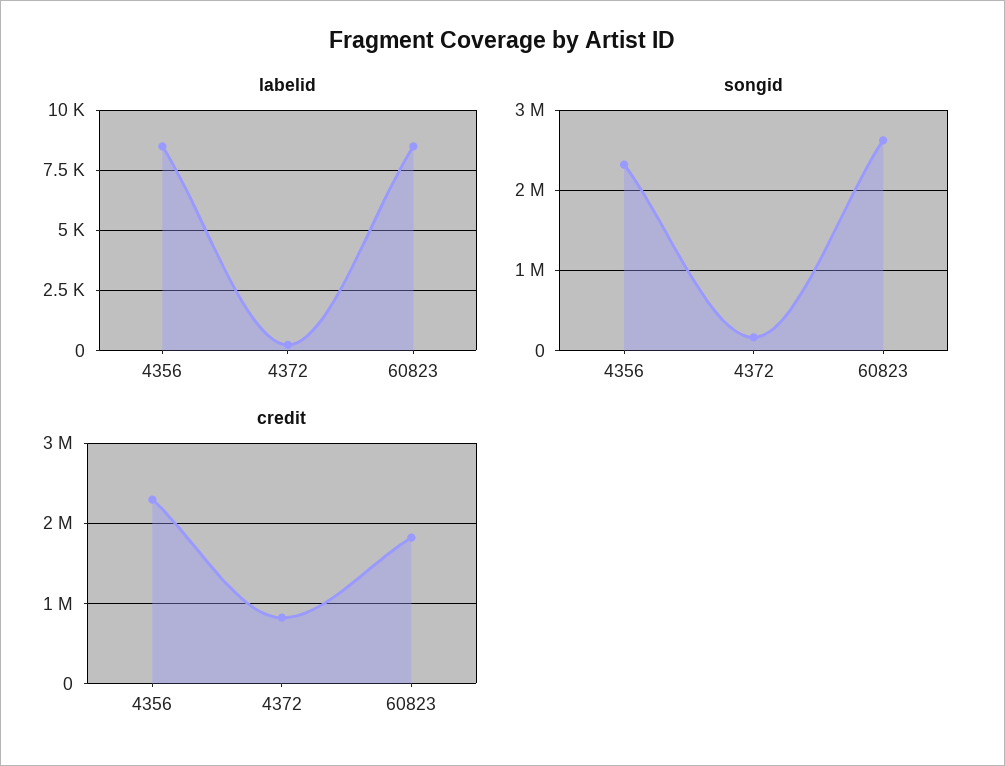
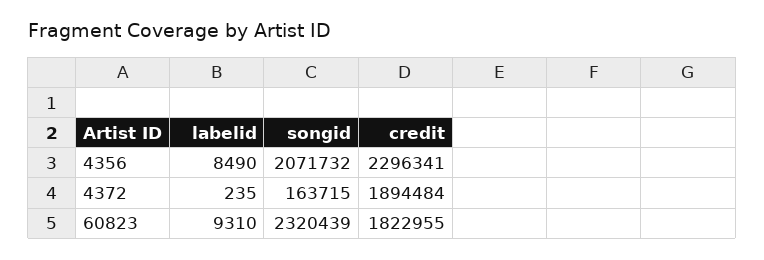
labelid, 60823: 8500 -> 9310
songid, 4356: 2300000 -> 2071732
songid, 60823: 2600000 -> 2320439
credit, 4372: 800000 -> 1894484

